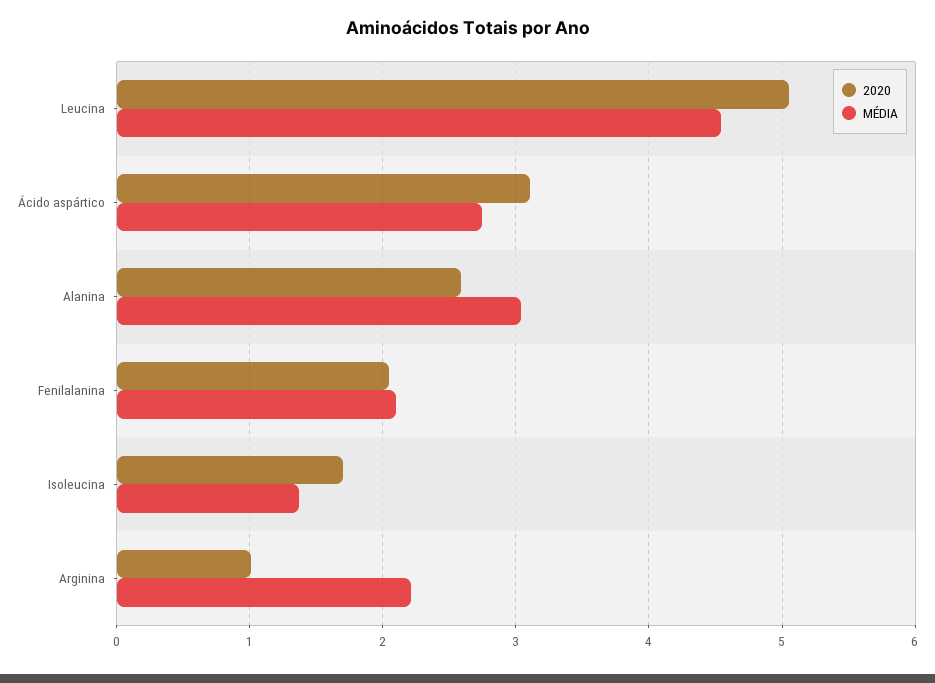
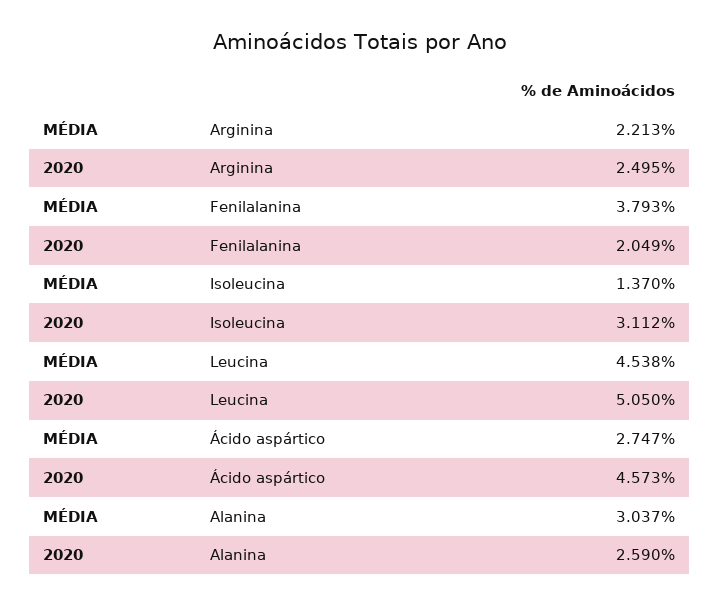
2020, Ácido aspártico: 3.1 -> 4.573
MÉDIA, Fenilalanina: 2.1 -> 3.793
2020, Isoleucina: 1.7 -> 3.112
2020, Arginina: 1 -> 2.495

